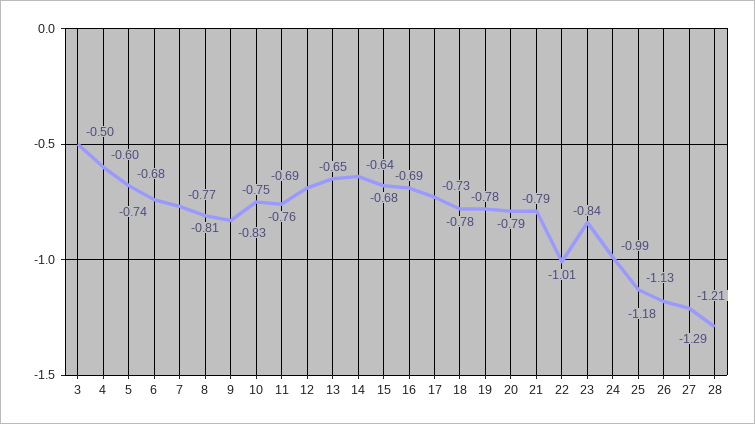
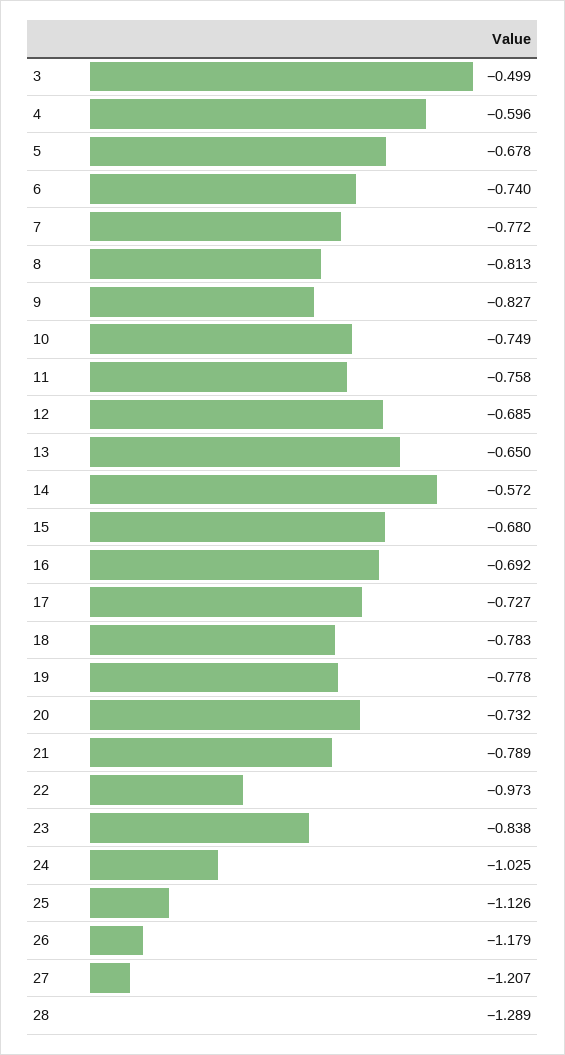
14: -0.64 -> -0.572
20: -0.79 -> -0.732
22: -1.01 -> -0.973
24: -0.99 -> -1.025

